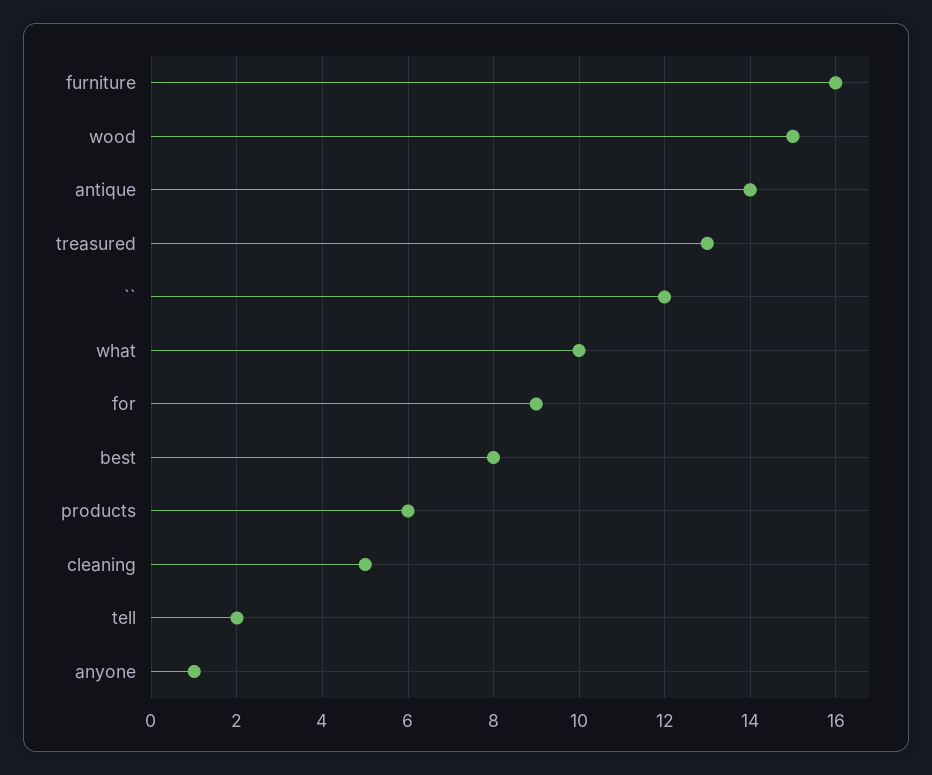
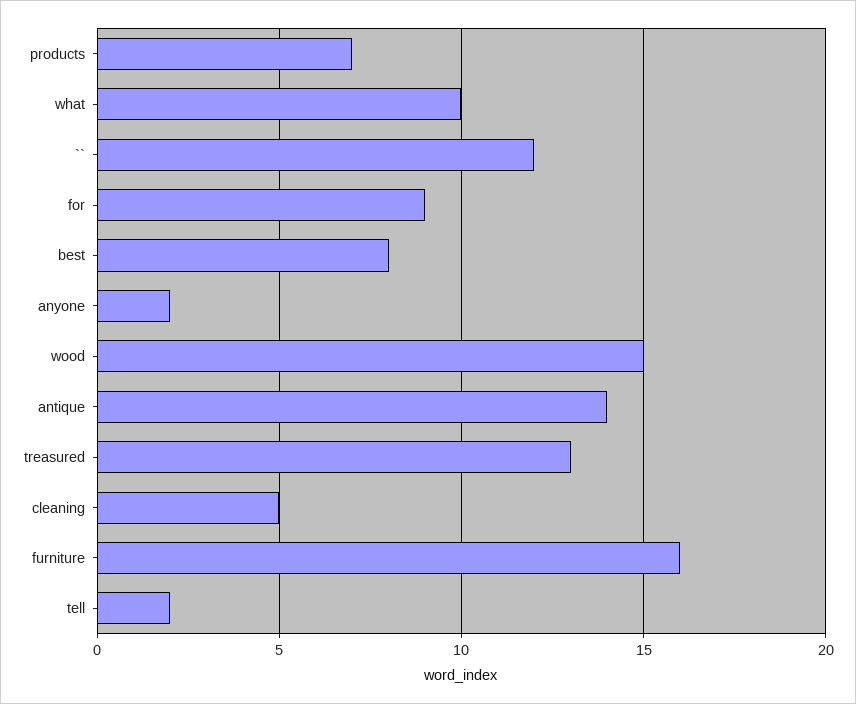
products: 6 -> 7
anyone: 1 -> 2

